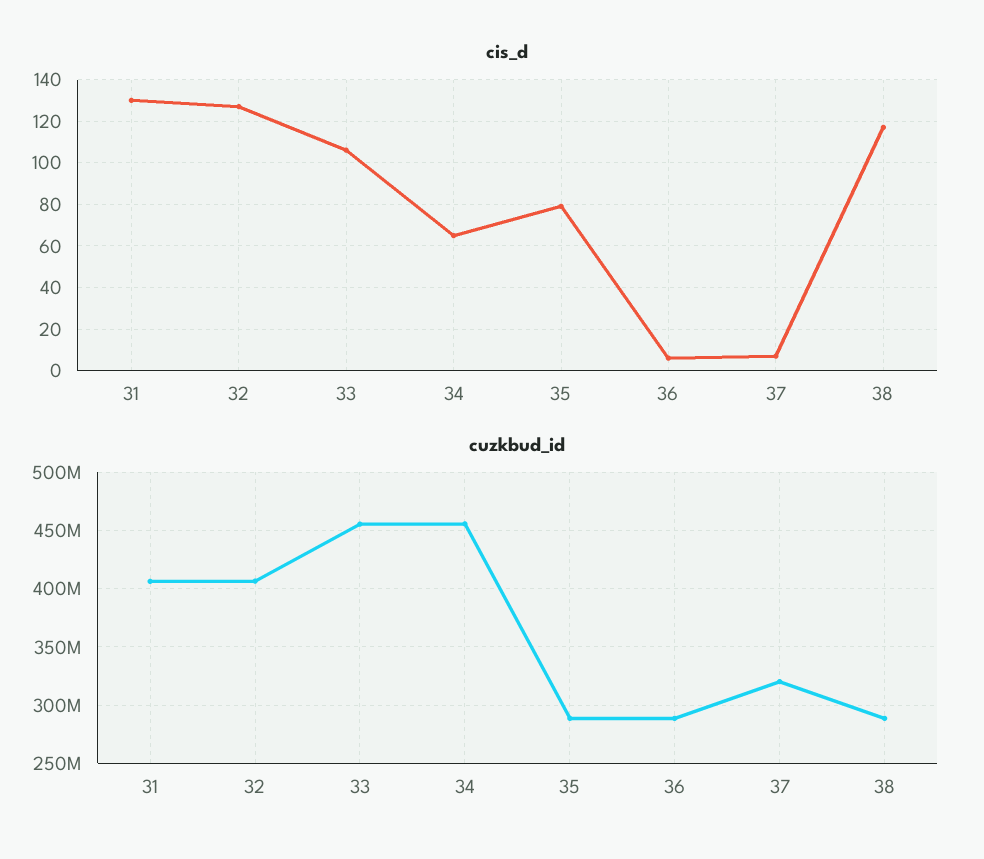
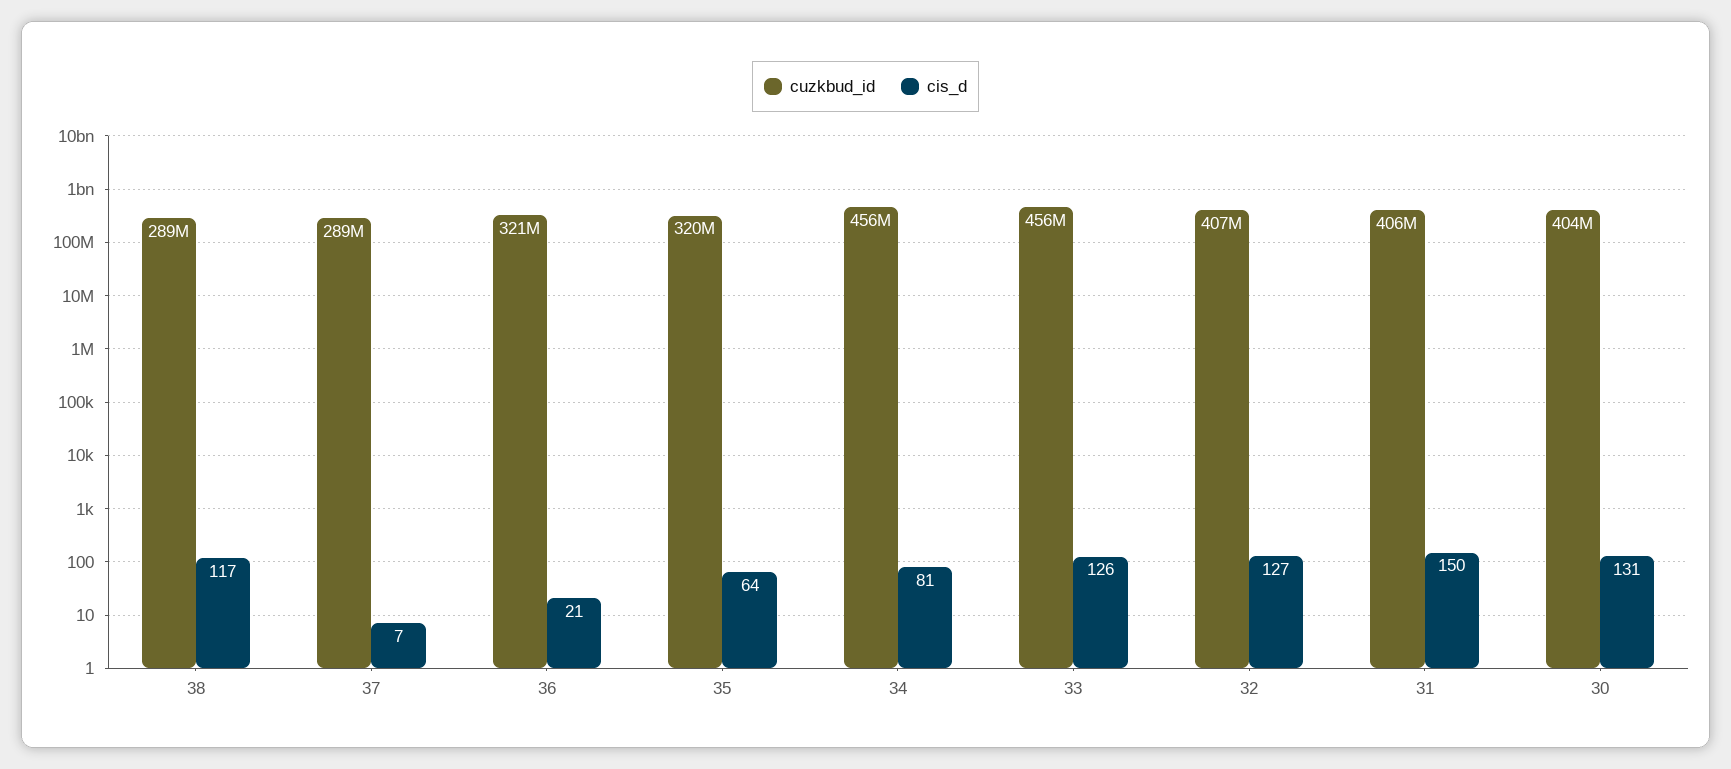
cis_d, 31: 130 -> 150
cis_d, 33: 105 -> 126
cis_d, 34: 65 -> 81
cis_d, 35: 80 -> 64
cis_d, 36: 5 -> 21
cuzkbud_id, 35: 290000000 -> 320000000
cuzkbud_id, 36: 290000000 -> 321000000
cuzkbud_id, 37: 320000000 -> 289000000
cuzkbud_id, 30: none -> 404000000
cis_d, 30: none -> 131

